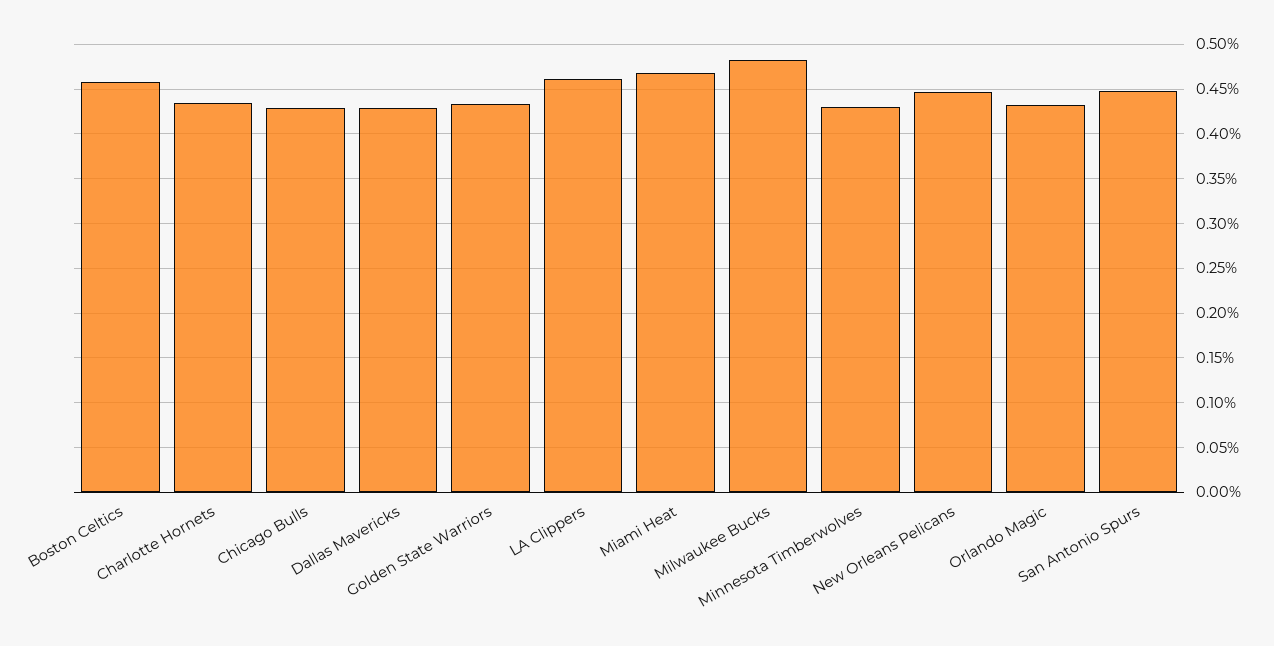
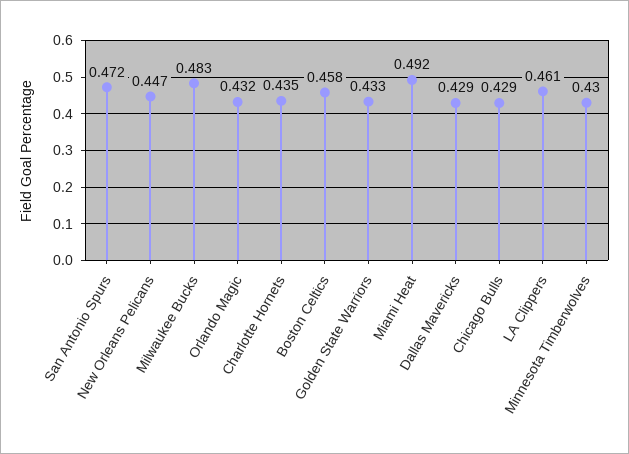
Miami Heat: 0.47 -> 0.492
San Antonio Spurs: 0.45 -> 0.472

